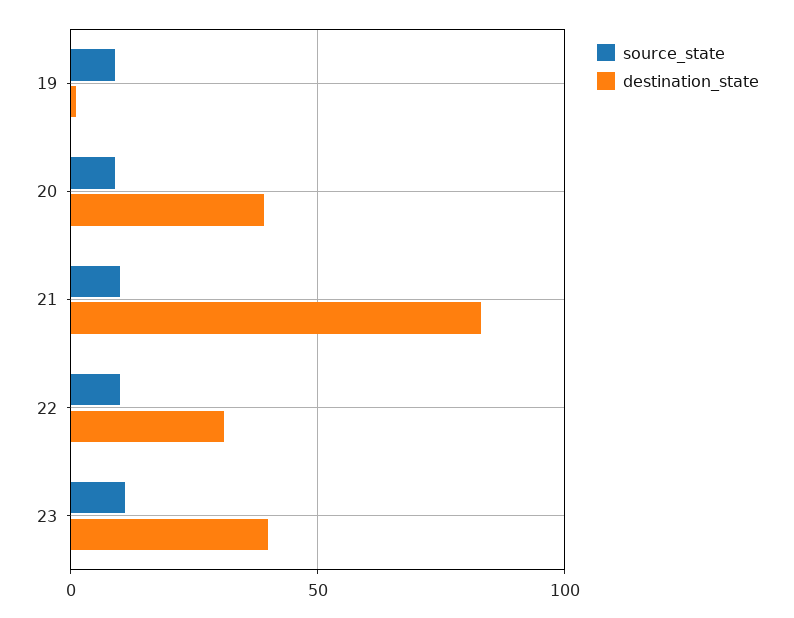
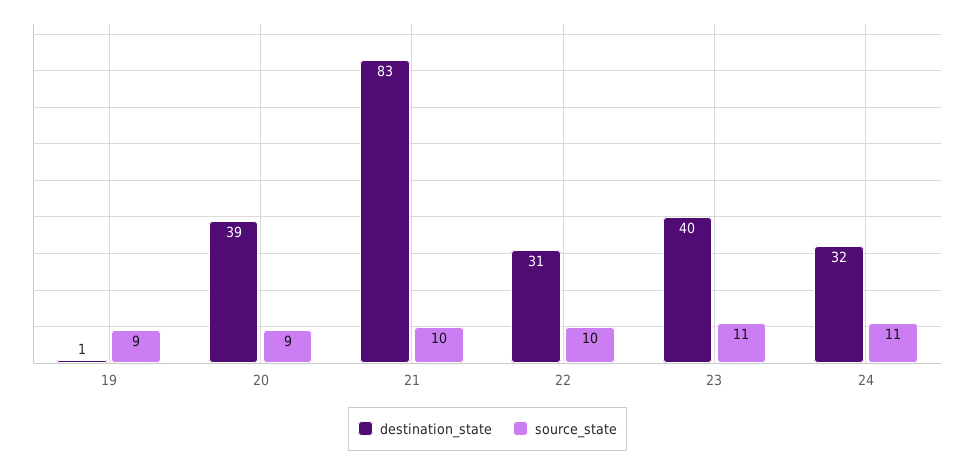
destination_state, 24: none -> 32
source_state, 24: none -> 11

